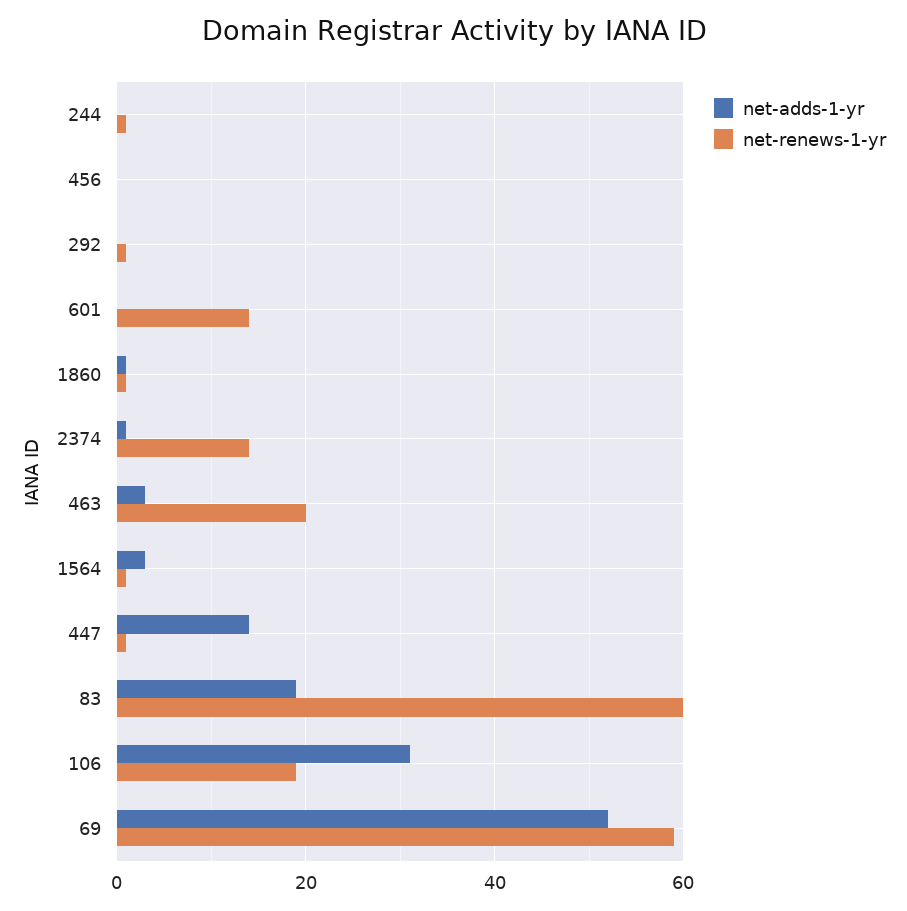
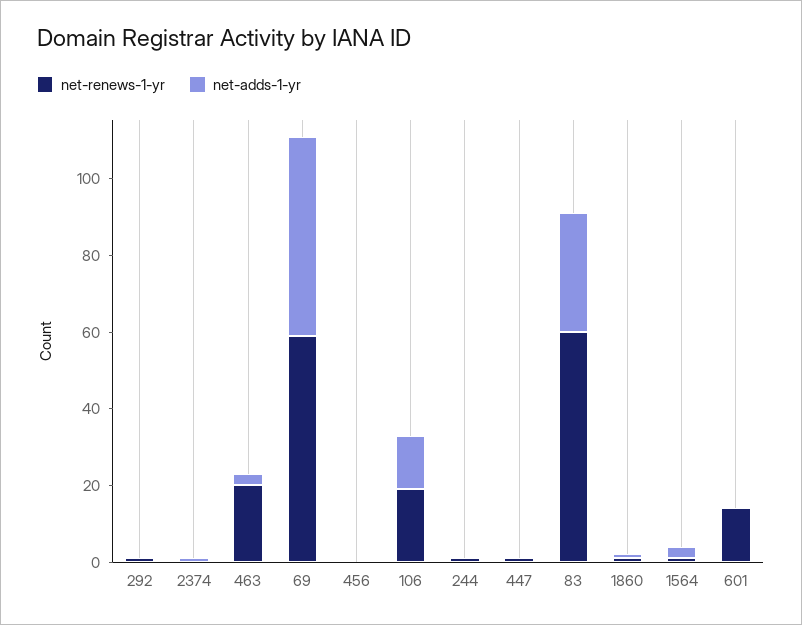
net-renews-1-yr, 2374: 15 -> 0
net-adds-1-yr, 447: 15 -> 0
net-adds-1-yr, 83: 20 -> 30
net-adds-1-yr, 106: 30 -> 15

